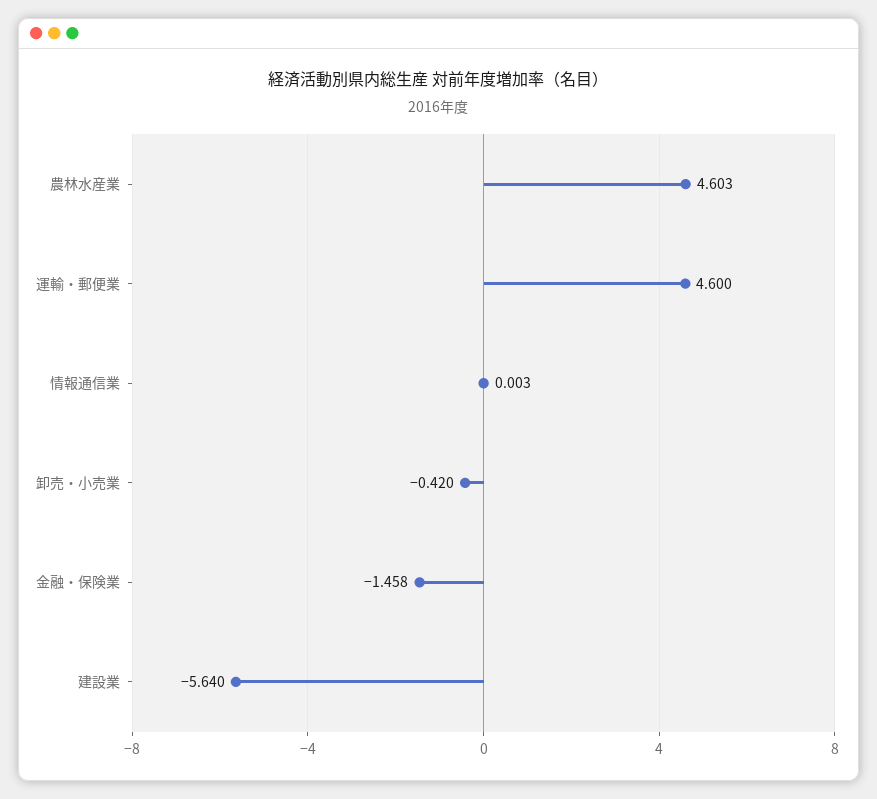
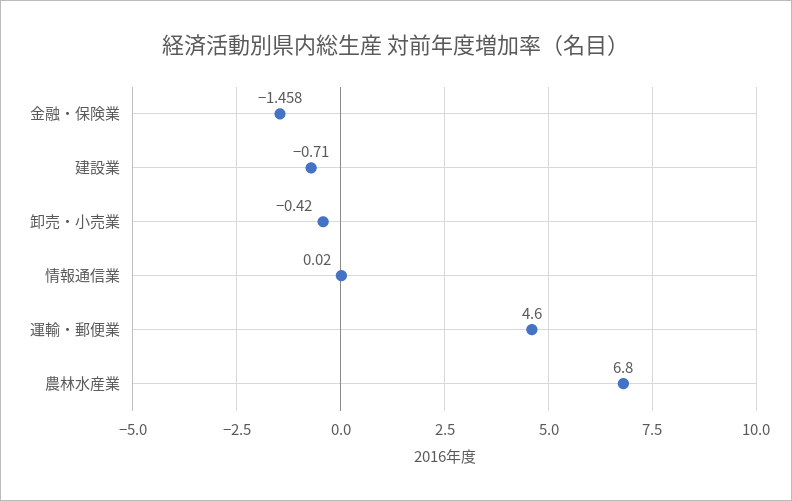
農林水産業: 4.603 -> 6.8
情報通信業: 0.003 -> 0.02
建設業: -5.64 -> -0.71

